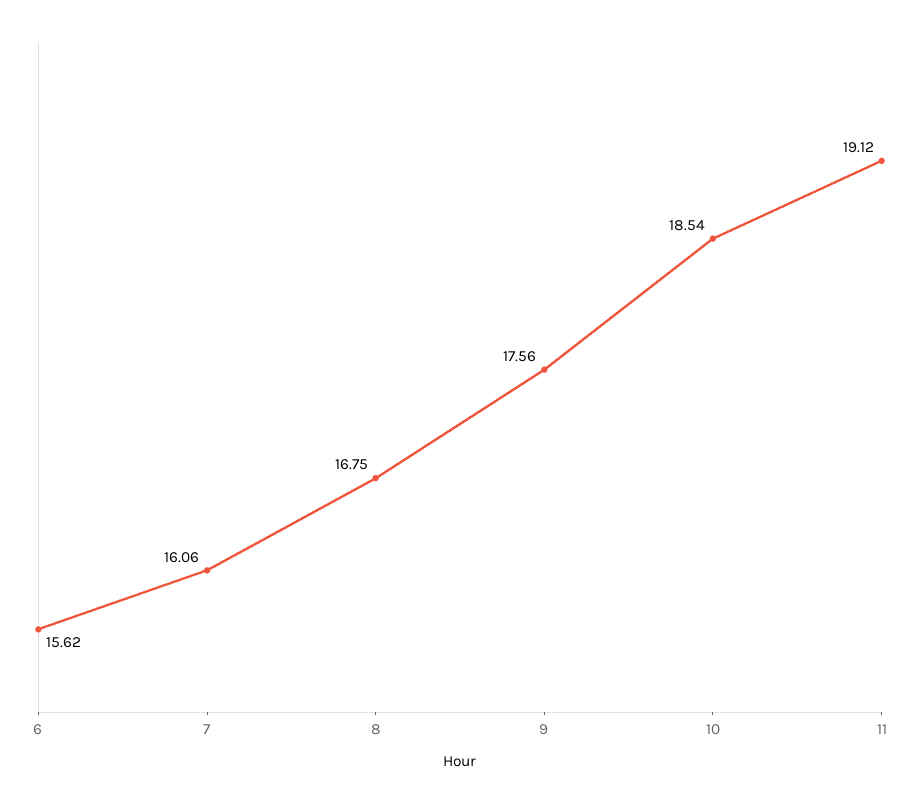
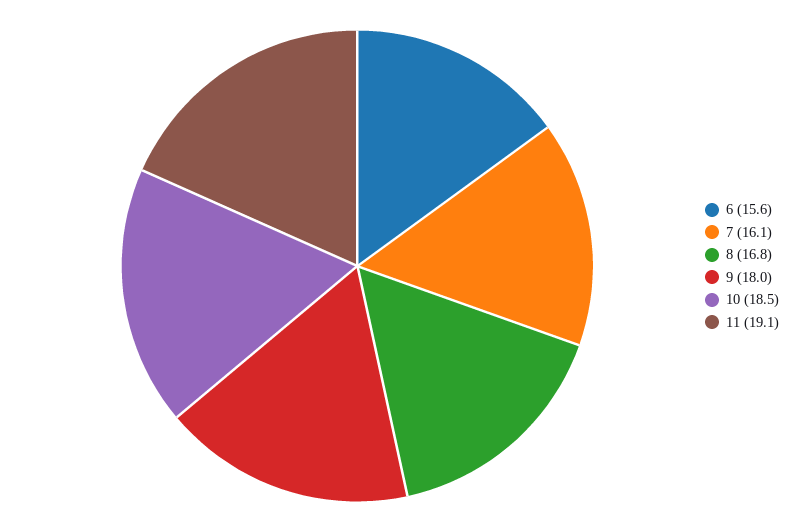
9: 17.56 -> 18

